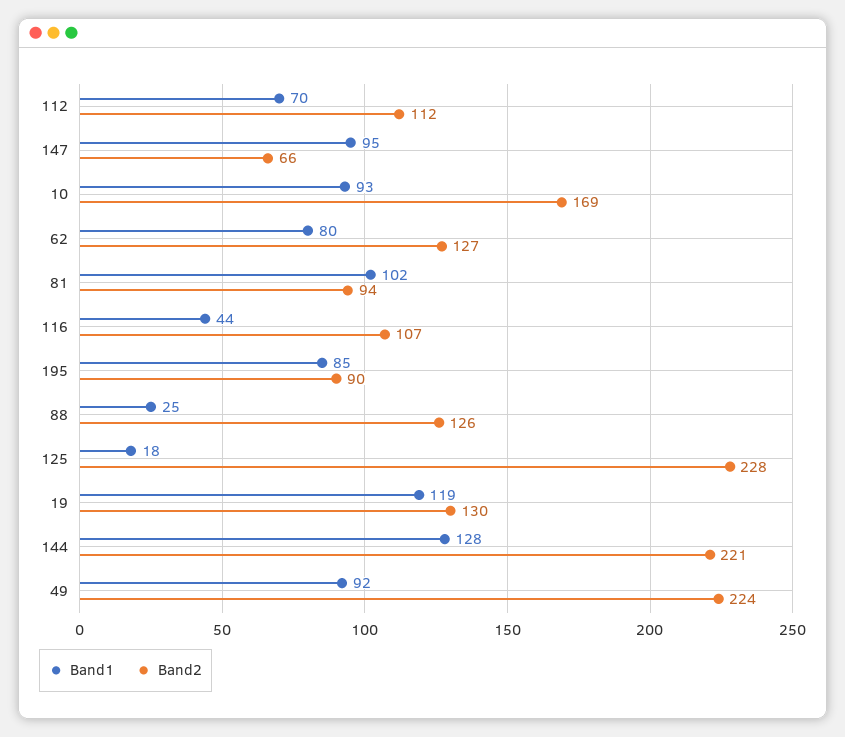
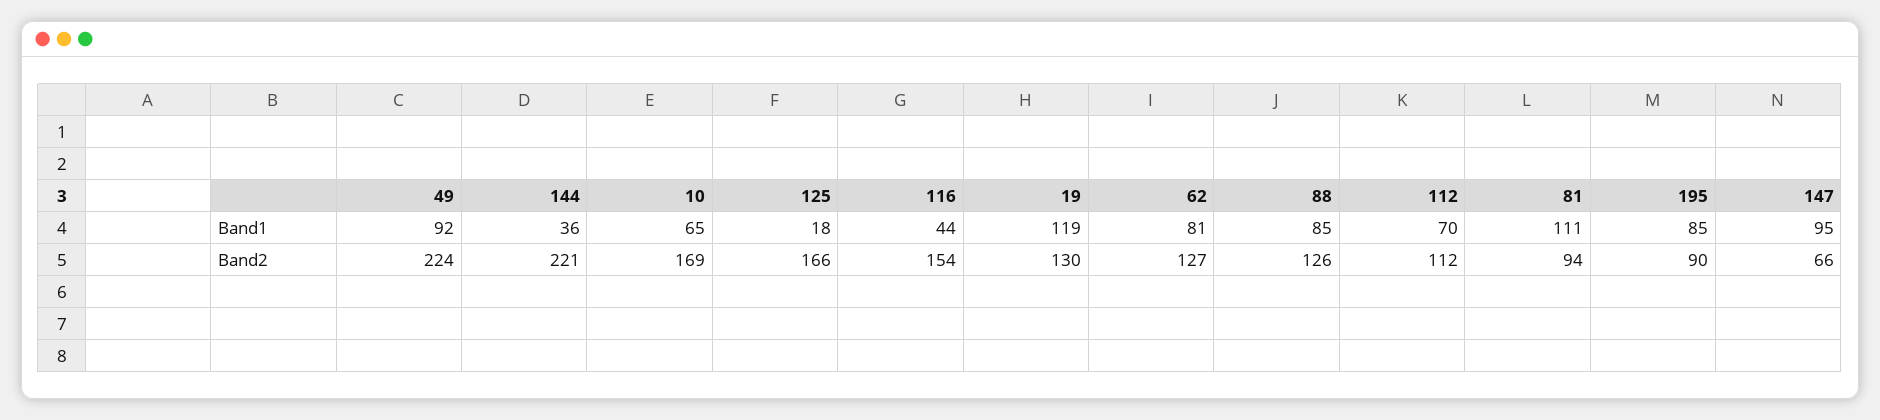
Band1, 10: 93 -> 65
Band1, 62: 80 -> 81
Band1, 81: 102 -> 111
Band2, 116: 107 -> 154
Band1, 88: 25 -> 85
Band2, 125: 228 -> 166
Band1, 144: 128 -> 36

